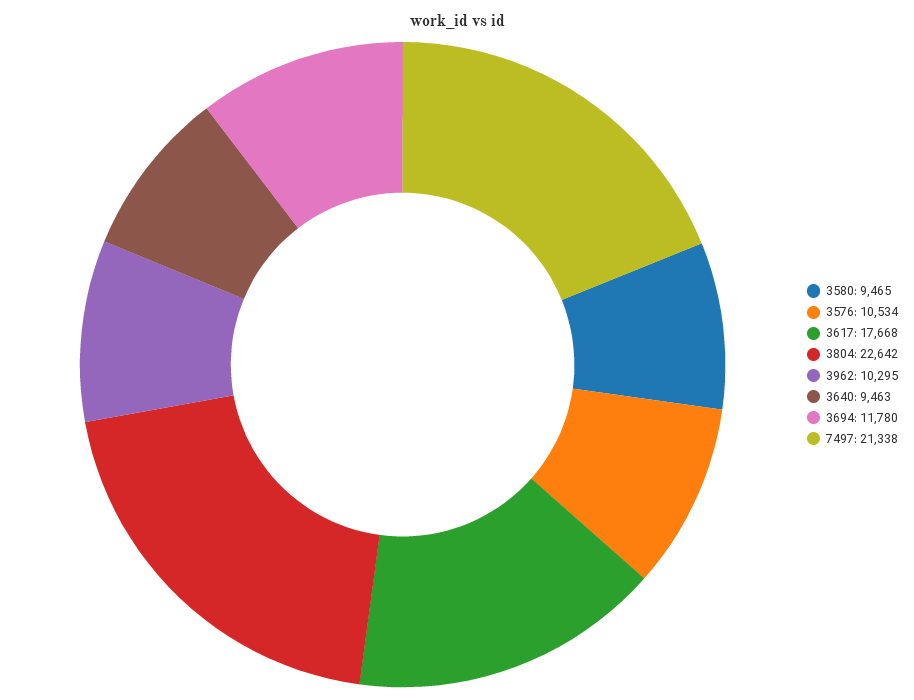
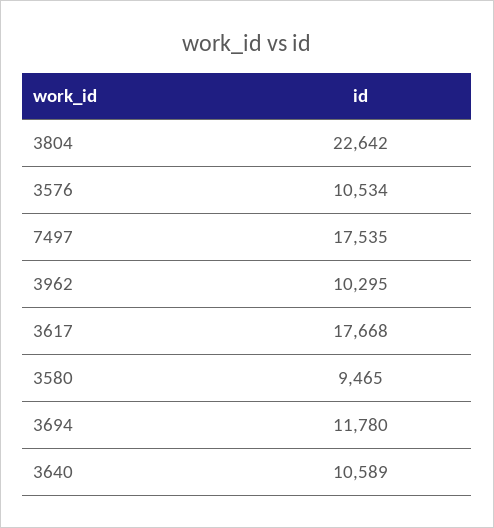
3640: 9463 -> 10589
7497: 21338 -> 17535

